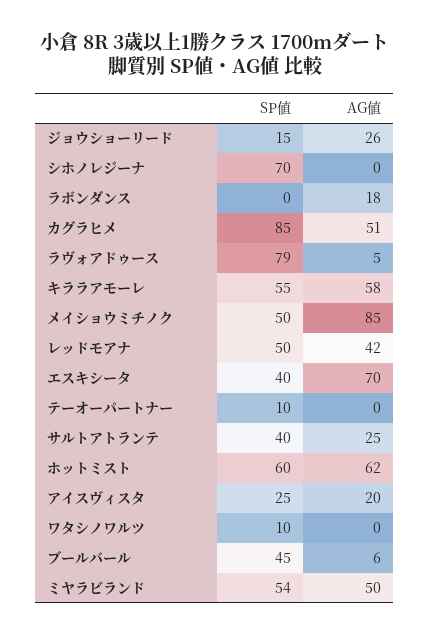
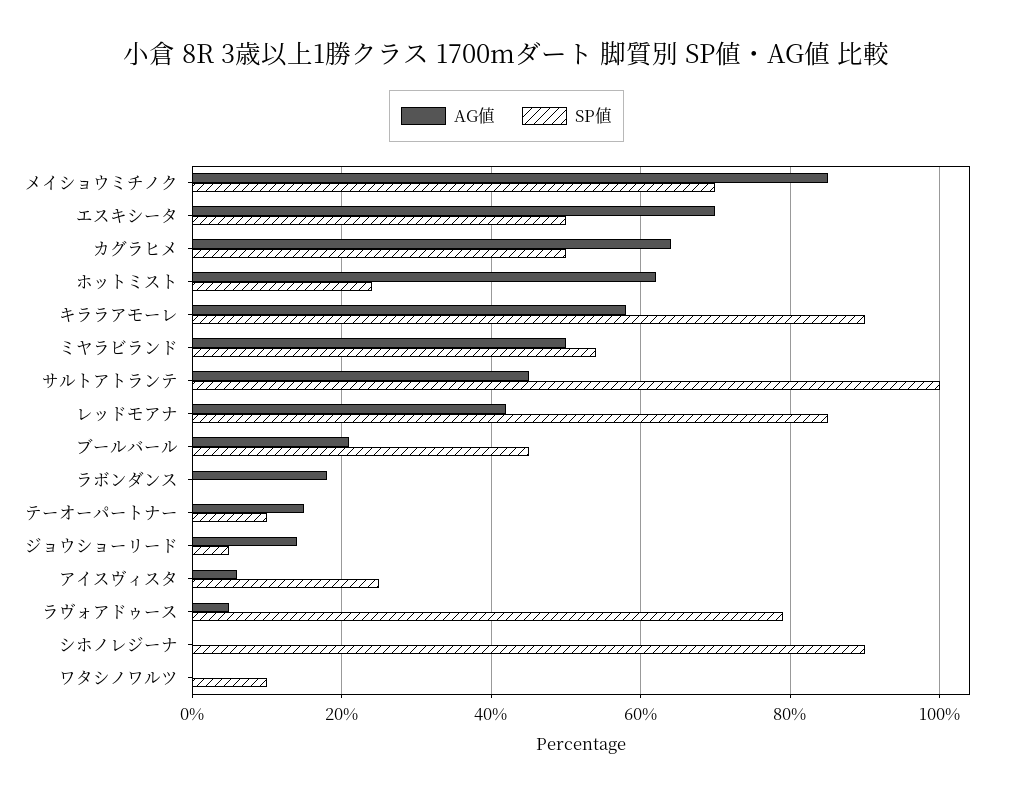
SP値, ジョウショーリード: 15 -> 5
AG値, ジョウショーリード: 26 -> 15
SP値, シホノレジーナ: 70 -> 90
SP値, カグラヒメ: 85 -> 50
AG値, カグラヒメ: 51 -> 65
SP値, キララアモーレ: 55 -> 90
SP値, メイショウミチノク: 50 -> 70
SP値, レッドモアナ: 50 -> 85
SP値, エスキシータ: 40 -> 50
AG値, テーオーパートナー: 0 -> 15
SP値, サルトアトランテ: 40 -> 100
AG値, サルトアトランテ: 25 -> 45
SP値, ホットミスト: 60 -> 25
AG値, アイスヴィスタ: 20 -> 5
AG値, ブールバール: 6 -> 20

